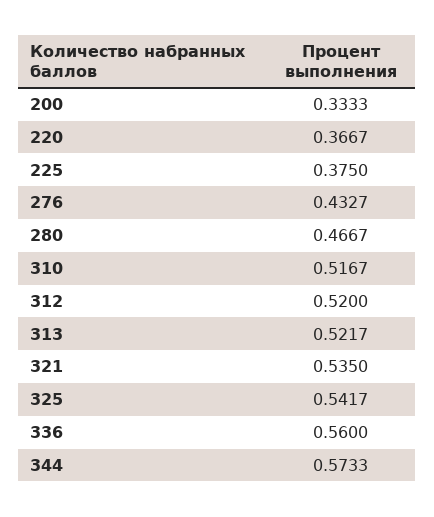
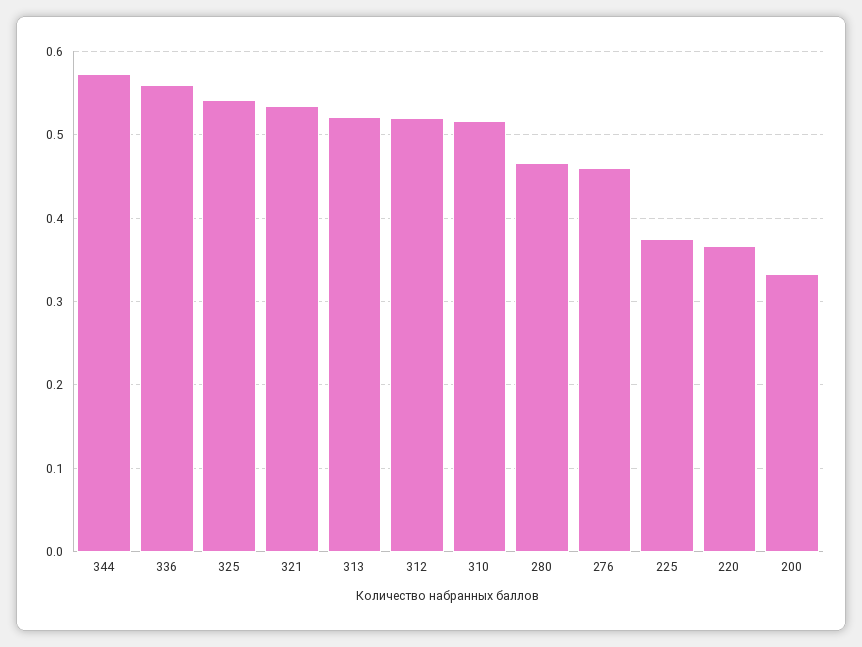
276: 0.4327 -> 0.46

